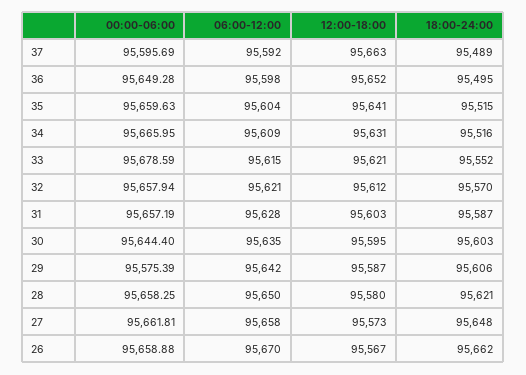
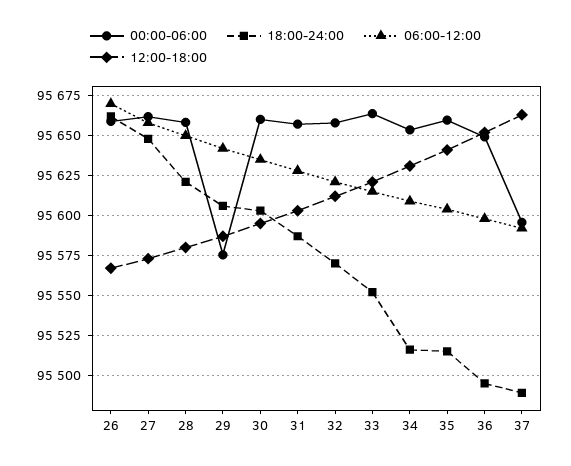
00:00-06:00, 34: 95665.95 -> 95655
00:00-06:00, 33: 95678.59 -> 95665
00:00-06:00, 30: 95644.4 -> 95660

